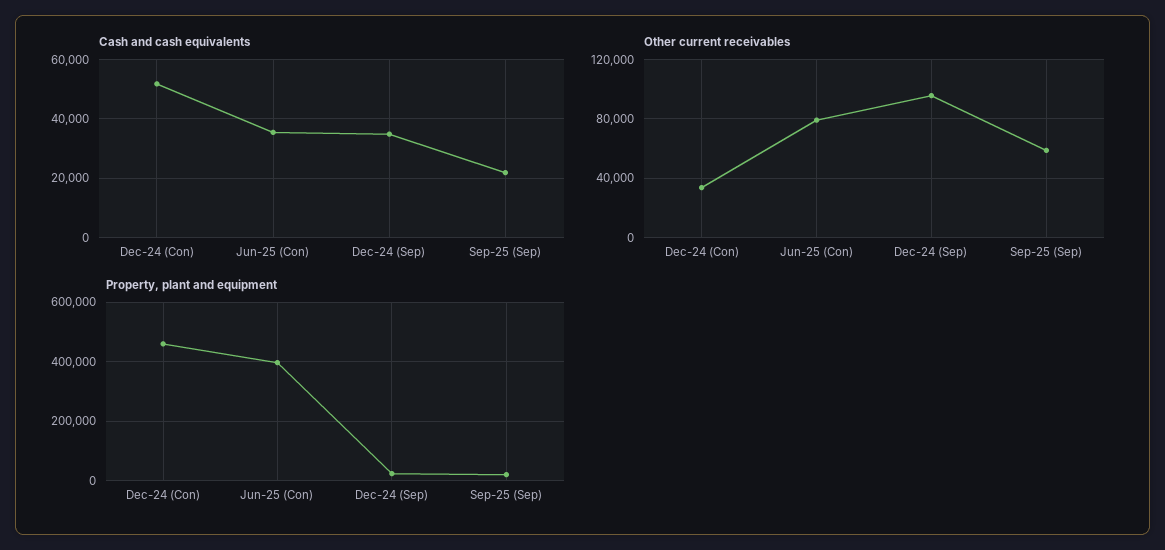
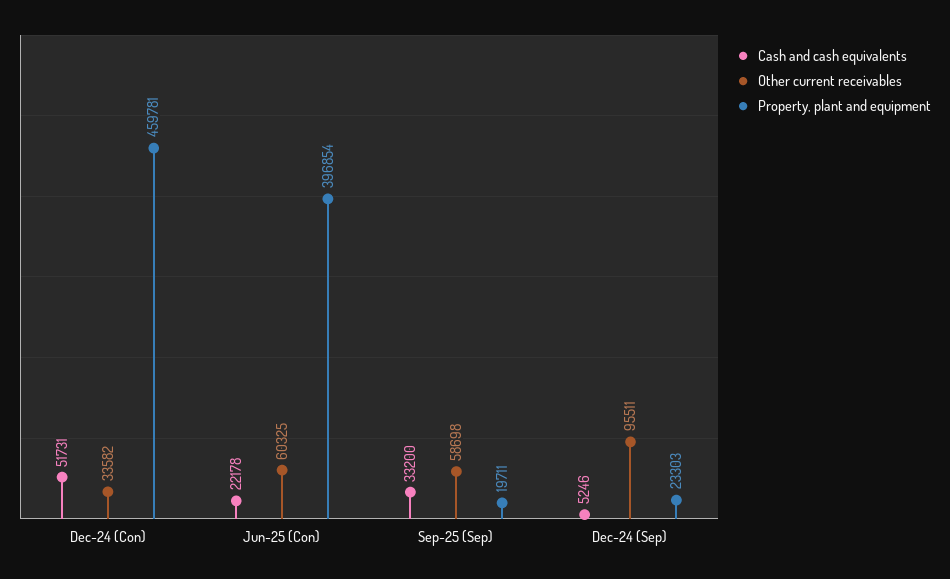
Cash and cash equivalents, Jun-25 (Con): 35000 -> 22178
Cash and cash equivalents, Dec-24 (Sep): 35000 -> 5246
Cash and cash equivalents, Sep-25 (Sep): 22500 -> 33200
Other current receivables, Jun-25 (Con): 80000 -> 60325

